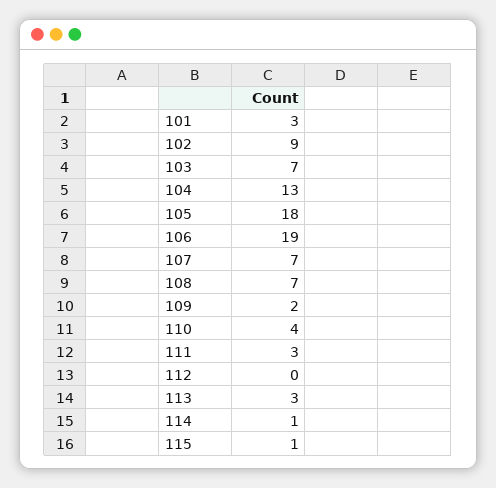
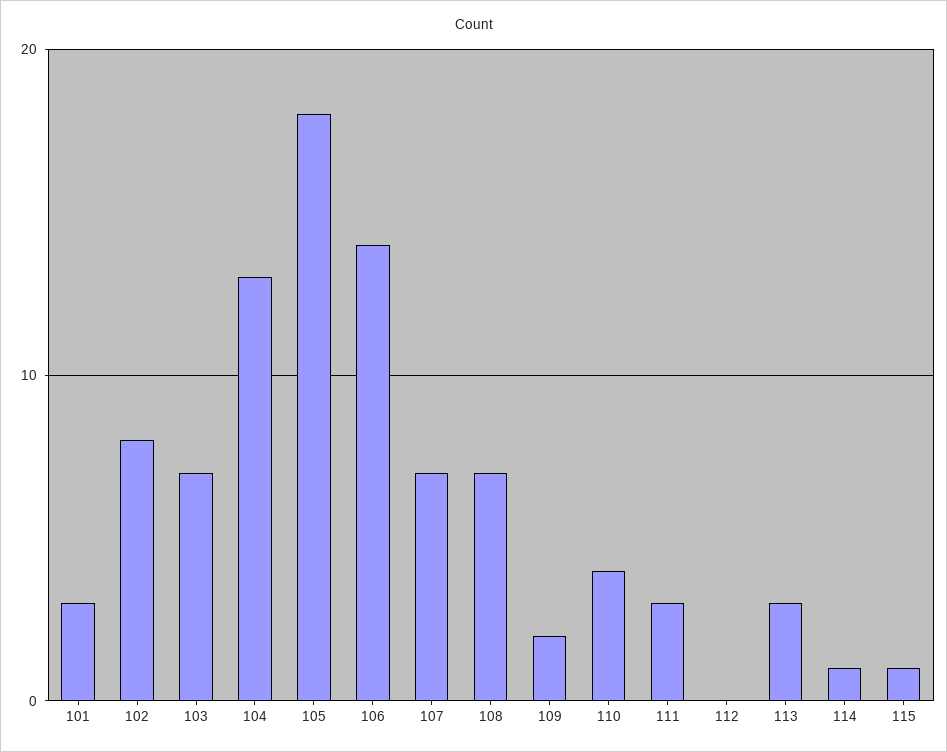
102: 9 -> 8
106: 19 -> 14

